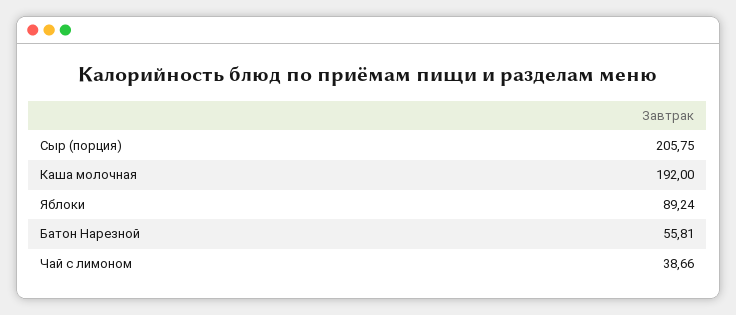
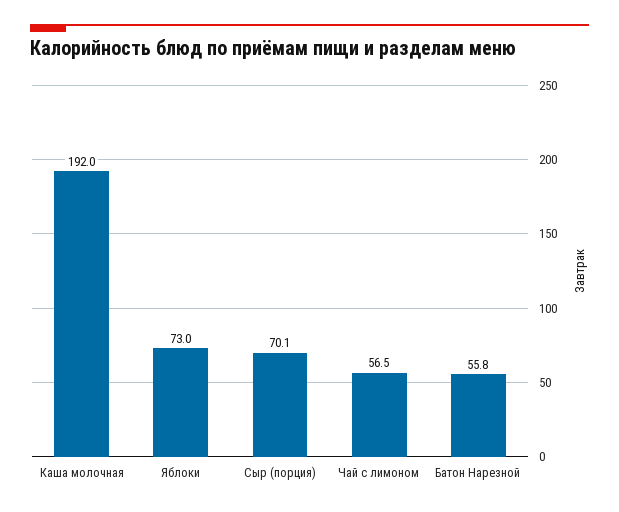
Сыр (порция): 205.75 -> 70.1
Яблоки: 89.24 -> 73
Чай с лимоном: 38.66 -> 56.5

